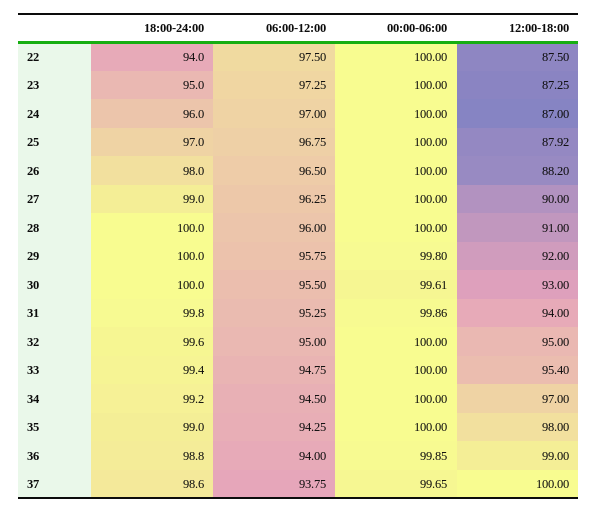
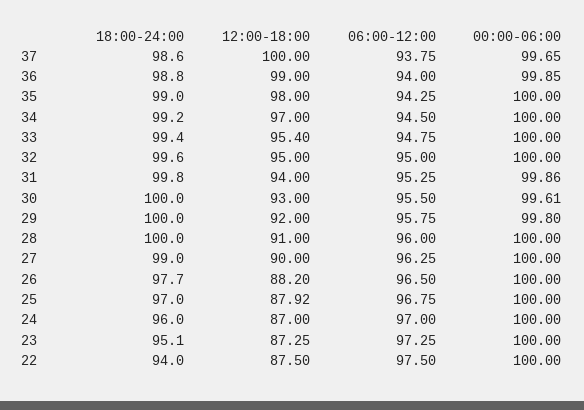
18:00-24:00, 23: 95 -> 95.1
18:00-24:00, 26: 98 -> 97.7

